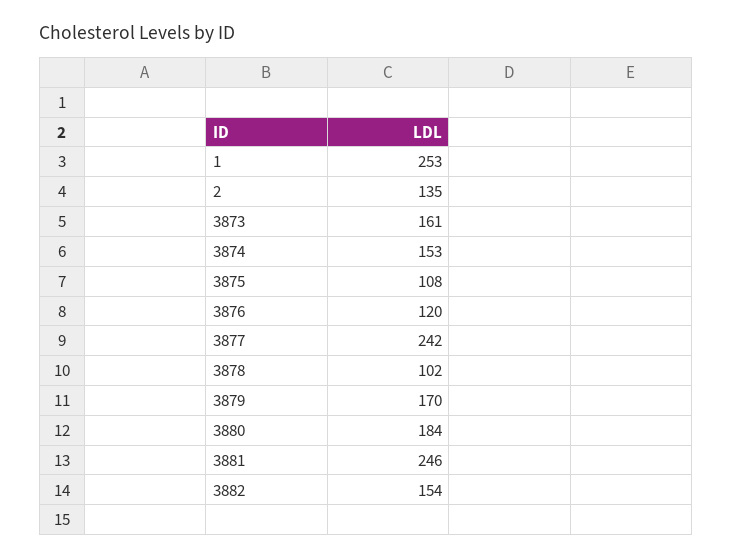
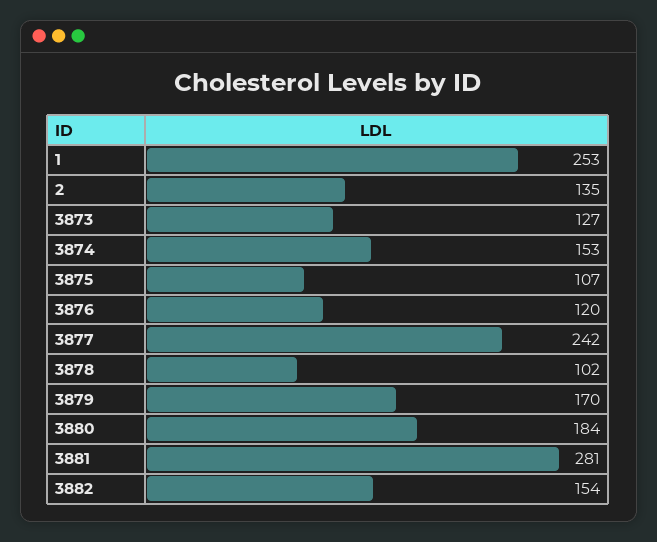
3873: 161 -> 127
3875: 108 -> 107
3881: 246 -> 281

